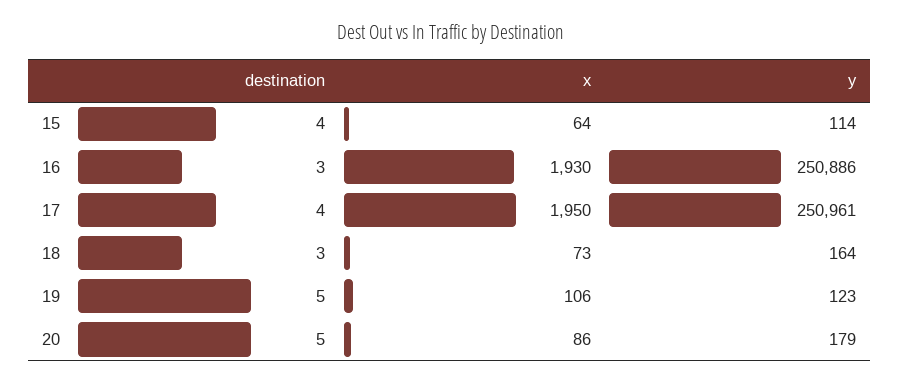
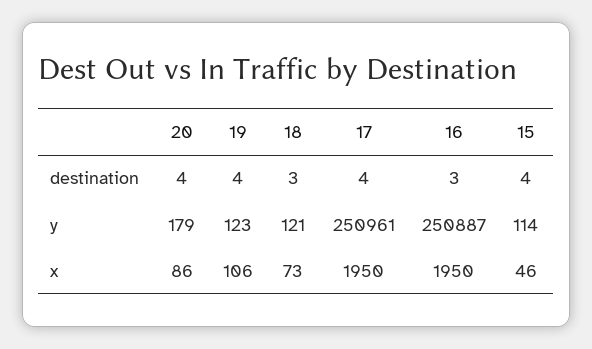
x, 15: 64 -> 46
x, 16: 1930 -> 1950
y, 16: 250886 -> 250887
y, 18: 164 -> 121
destination, 19: 5 -> 4
destination, 20: 5 -> 4

